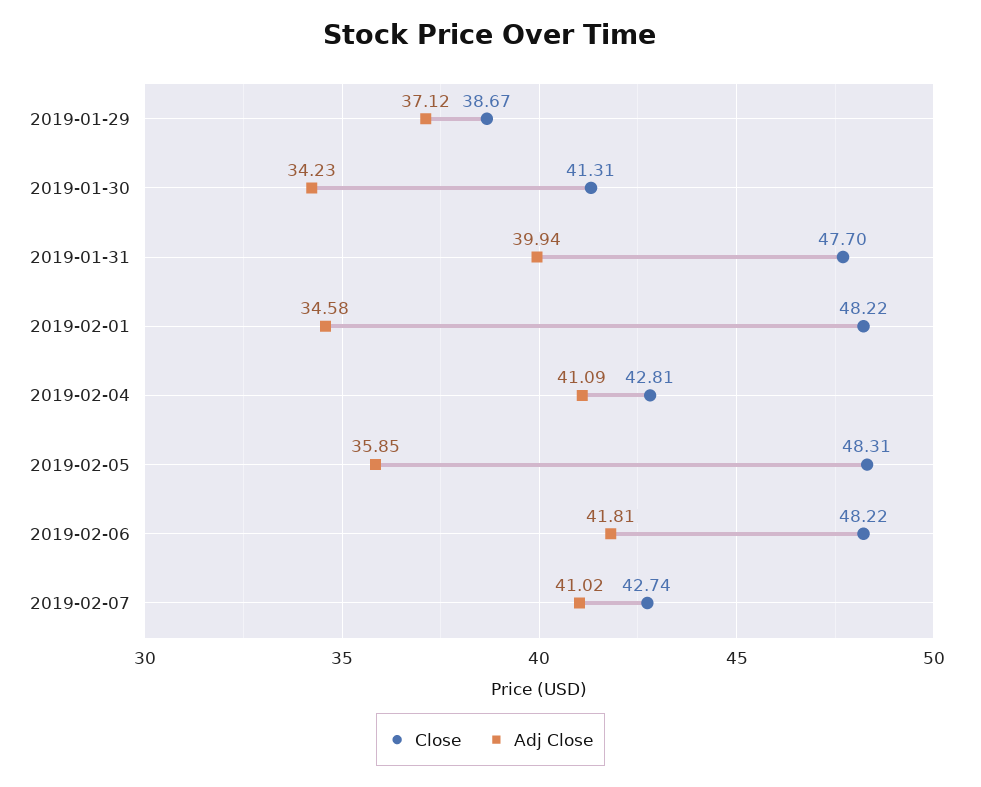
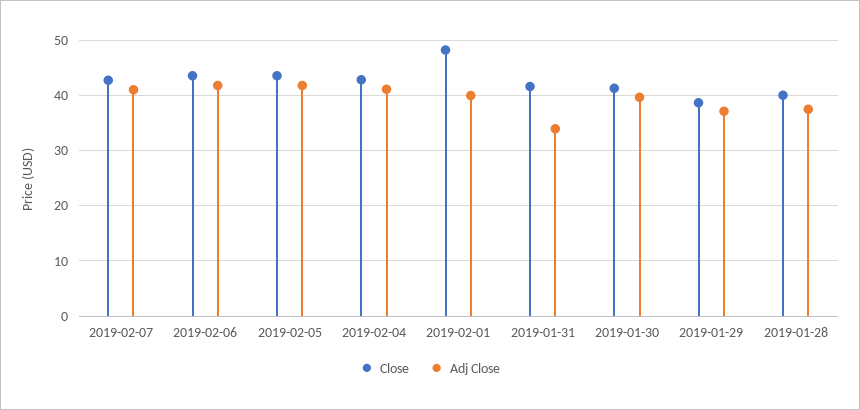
Adj Close, 2019-01-30: 34.23 -> 40
Close, 2019-01-31: 47.7 -> 42
Adj Close, 2019-01-31: 39.94 -> 34
Adj Close, 2019-02-01: 34.58 -> 40
Close, 2019-02-05: 48.31 -> 44
Adj Close, 2019-02-05: 35.85 -> 42
Close, 2019-02-06: 48.22 -> 44
Close, 2019-01-28: none -> 40
Adj Close, 2019-01-28: none -> 38

